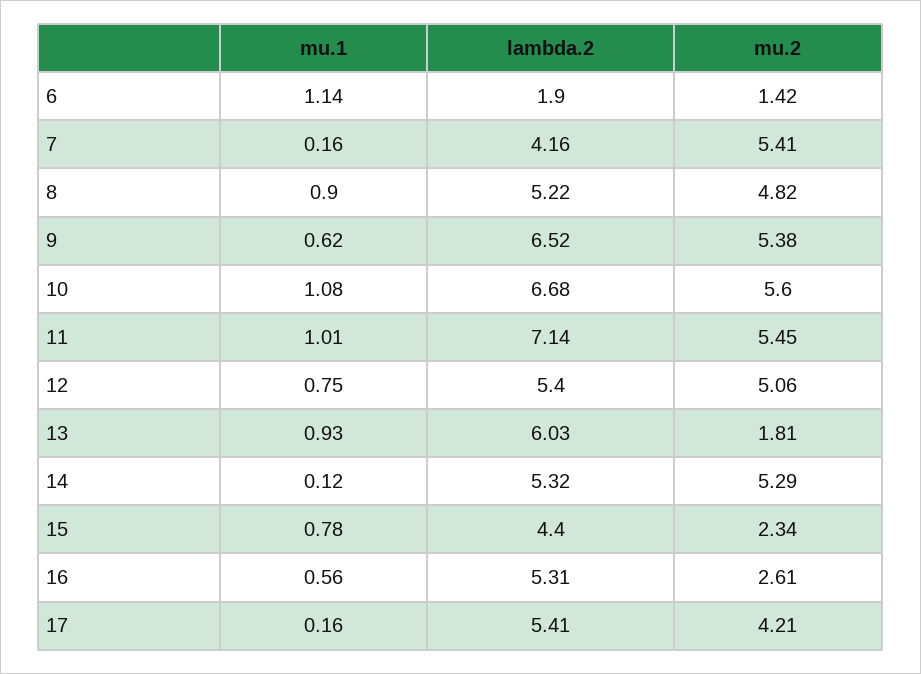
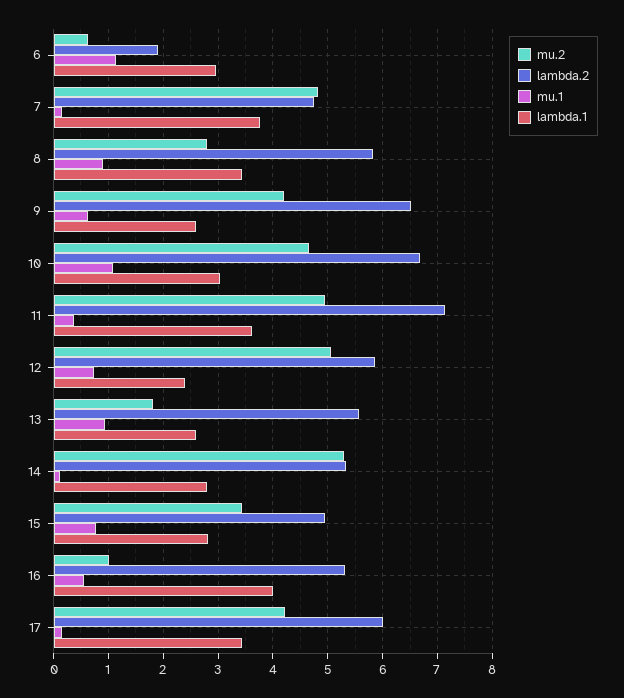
mu.2, 6: 1.42 -> 0.6
lambda.2, 7: 4.16 -> 4.8
mu.2, 7: 5.41 -> 4.8
lambda.2, 8: 5.22 -> 5.8
mu.2, 8: 4.82 -> 2.8
mu.2, 9: 5.38 -> 4.2
mu.2, 10: 5.6 -> 4.6
mu.1, 11: 1.01 -> 0.4
mu.2, 11: 5.45 -> 5
lambda.2, 12: 5.4 -> 5.8
lambda.2, 13: 6.03 -> 5.6
lambda.2, 15: 4.4 -> 5
mu.2, 15: 2.34 -> 3.4
mu.2, 16: 2.61 -> 1
lambda.2, 17: 5.41 -> 6
lambda.1, 6: none -> 3
lambda.1, 7: none -> 3.8
lambda.1, 8: none -> 3.4
lambda.1, 9: none -> 2.6
lambda.1, 10: none -> 3
lambda.1, 11: none -> 3.6
lambda.1, 12: none -> 2.4
lambda.1, 13: none -> 2.6
lambda.1, 14: none -> 2.8
lambda.1, 15: none -> 2.8
lambda.1, 16: none -> 4
lambda.1, 17: none -> 3.4

